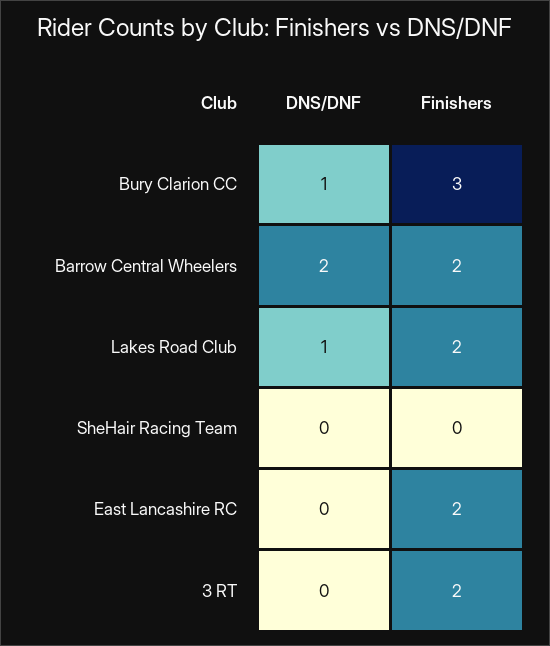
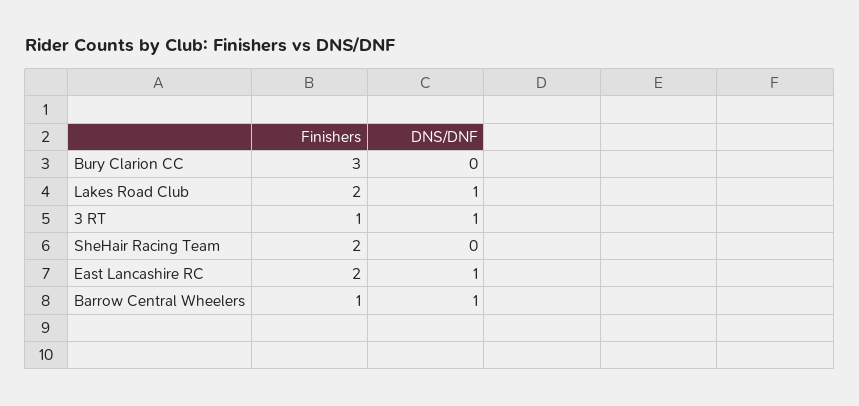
DNS/DNF, Bury Clarion CC: 1 -> 0
DNS/DNF, Barrow Central Wheelers: 2 -> 1
Finishers, Barrow Central Wheelers: 2 -> 1
Finishers, SheHair Racing Team: 0 -> 2
DNS/DNF, East Lancashire RC: 0 -> 1
DNS/DNF, 3 RT: 0 -> 1
Finishers, 3 RT: 2 -> 1

